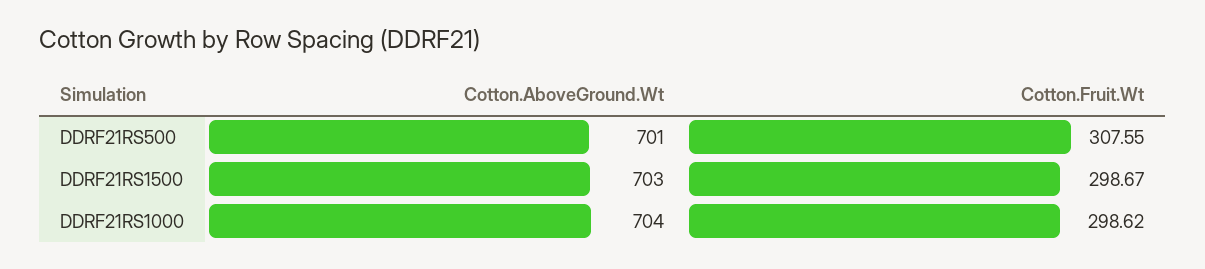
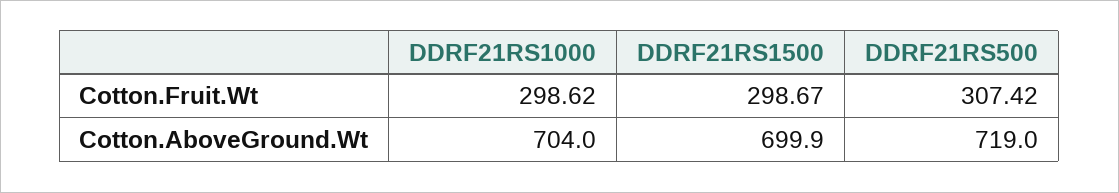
Cotton.AboveGround.Wt, DDRF21RS500: 701 -> 719
Cotton.Fruit.Wt, DDRF21RS500: 307.55 -> 307.42
Cotton.AboveGround.Wt, DDRF21RS1500: 703 -> 699.9

